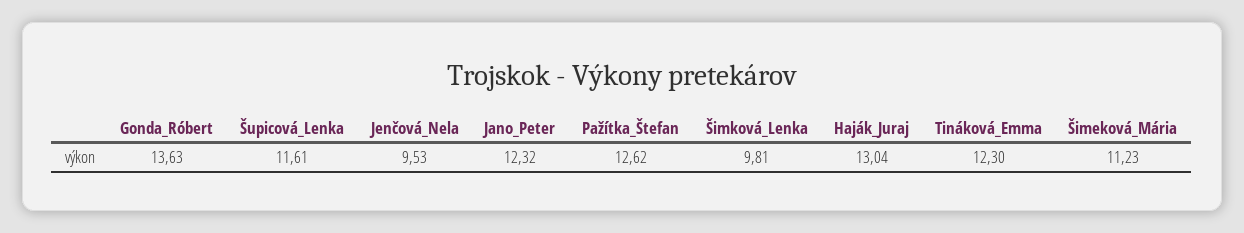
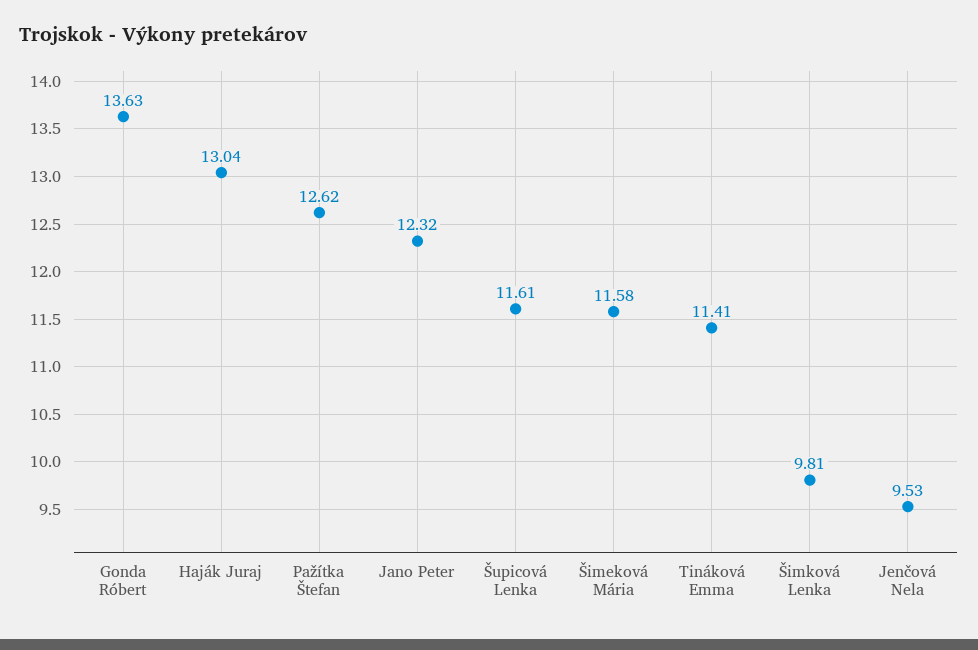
Tináková_Emma: 12.3 -> 11.41
Šimeková_Mária: 11.23 -> 11.58

